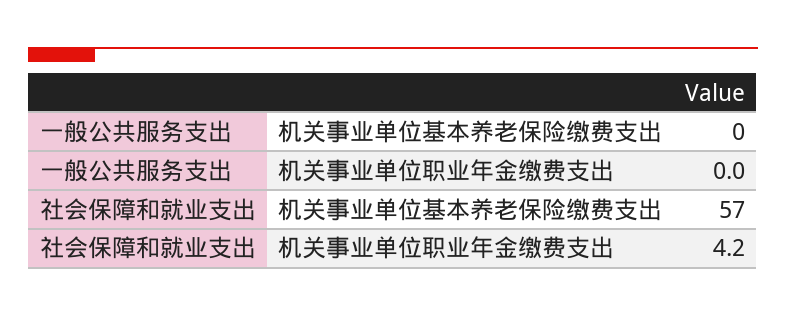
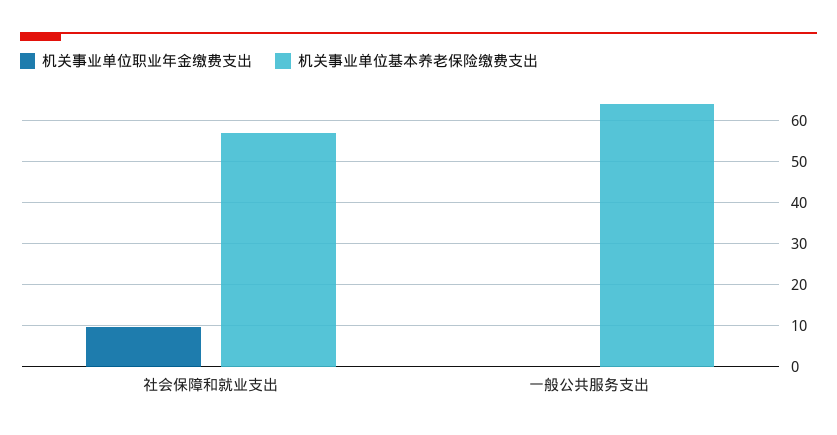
机关事业单位基本养老保险缴费支出, 一般公共服务支出: 0 -> 64
机关事业单位职业年金缴费支出, 社会保障和就业支出: 4.2 -> 10

